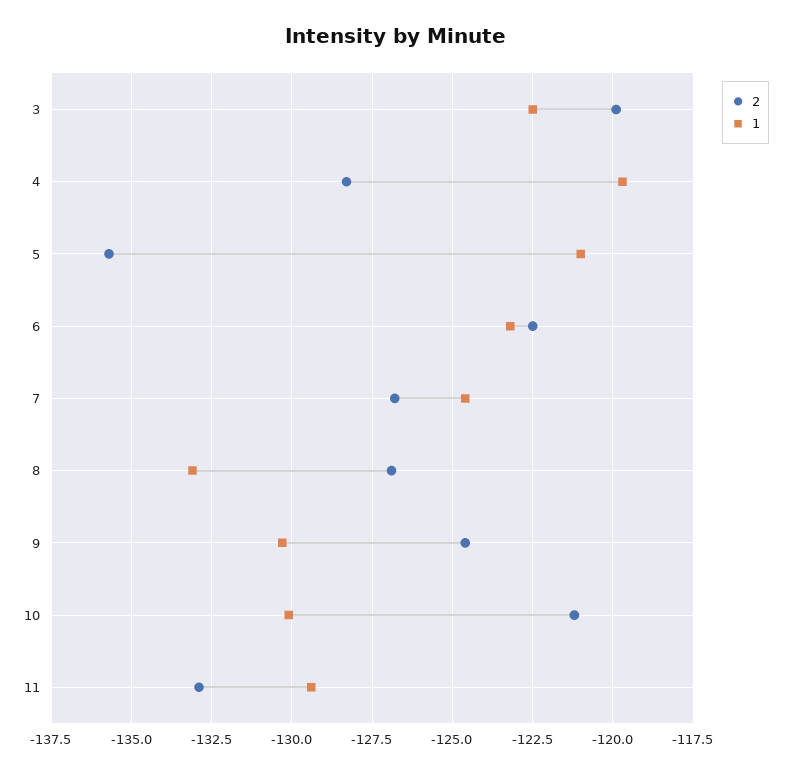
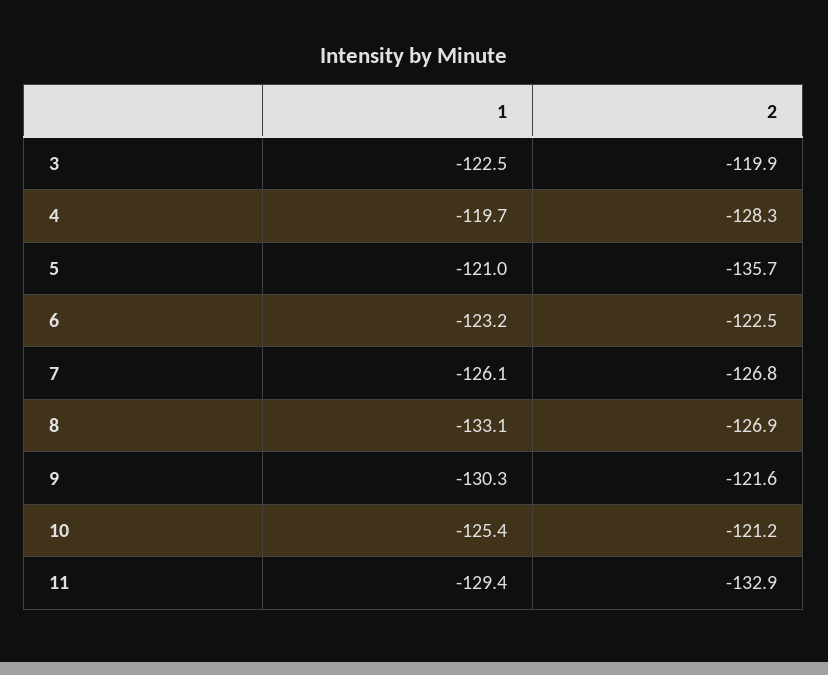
1, 7: -124.5 -> -126.1
2, 9: -124.5 -> -121.6
1, 10: -130 -> -125.4

